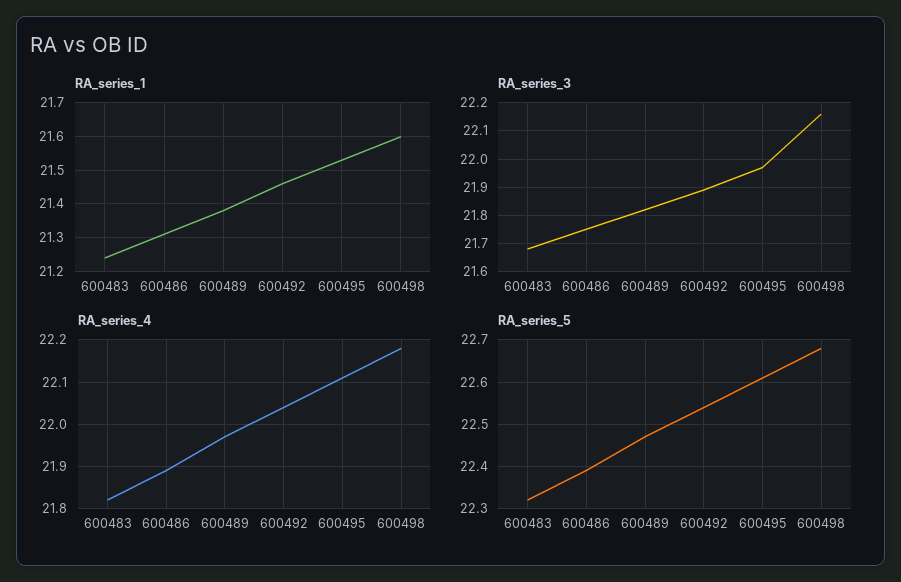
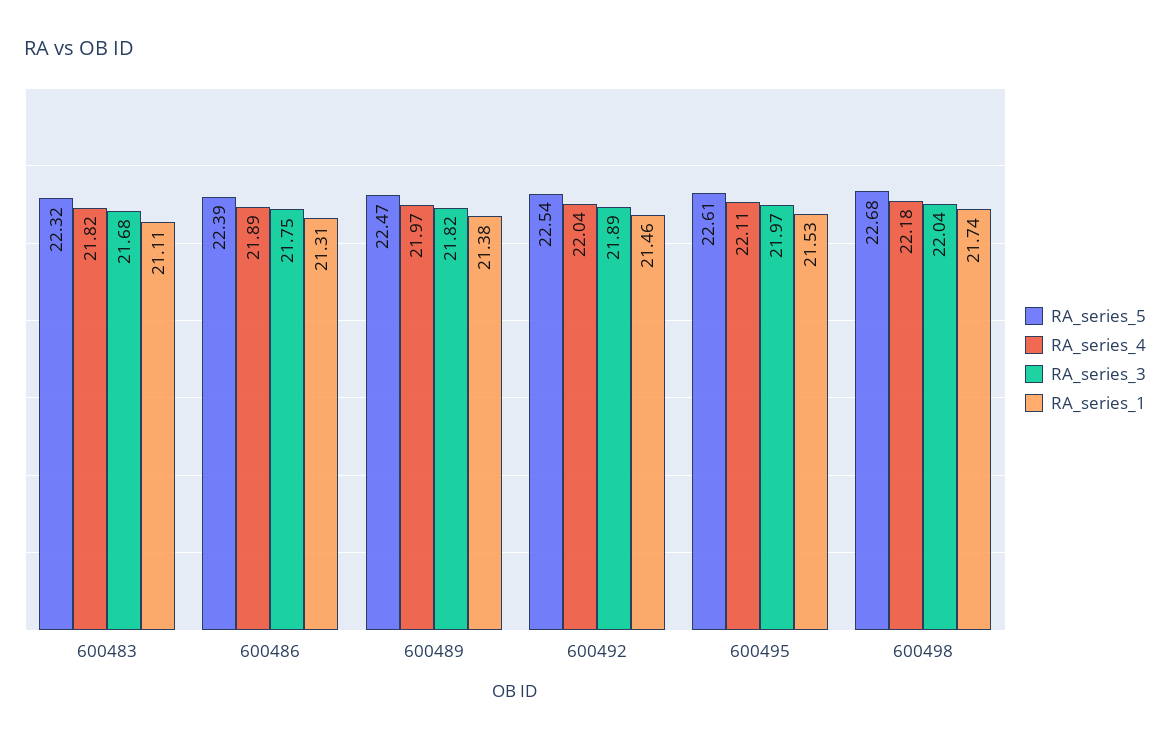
RA_series_1, 600483: 21.25 -> 21.11
RA_series_1, 600498: 21.6 -> 21.74
RA_series_3, 600498: 22.15 -> 22.04

